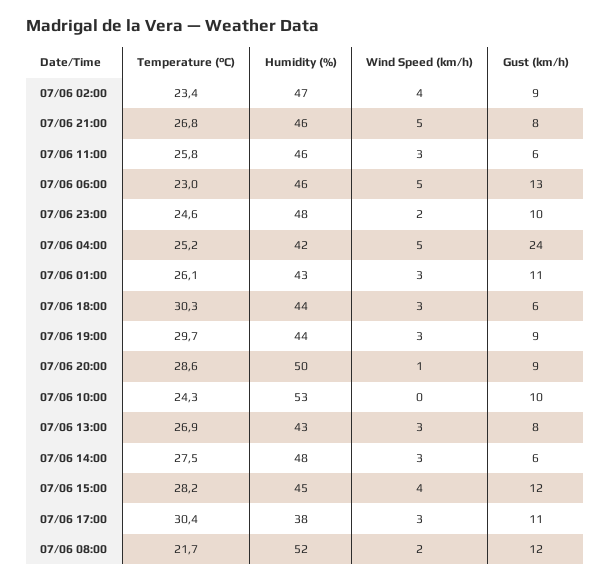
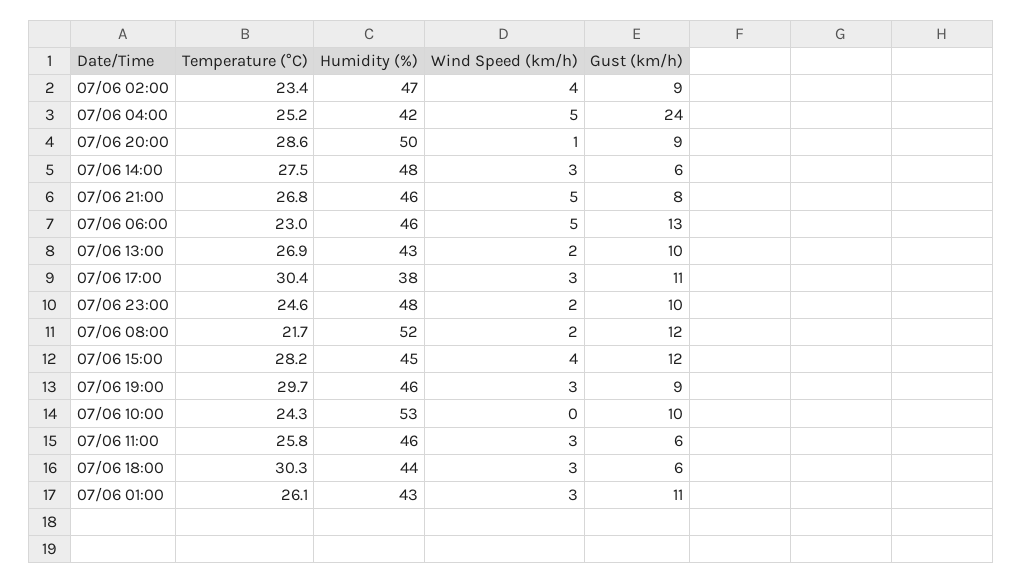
Humidity (%), 07/06 19:00: 44 -> 46
Wind Speed (km/h), 07/06 13:00: 3 -> 2
Gust (km/h), 07/06 13:00: 8 -> 10

